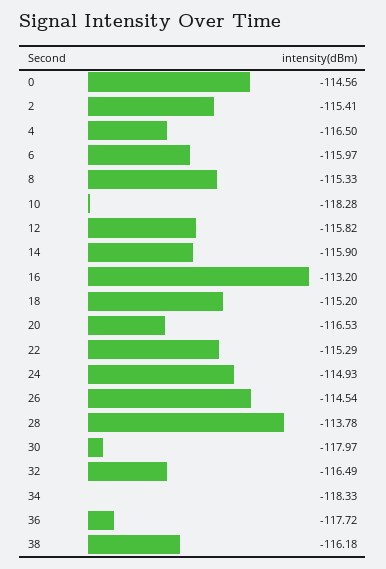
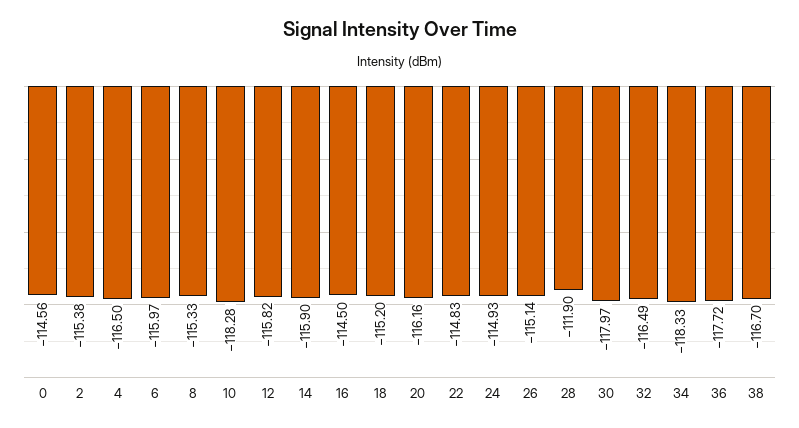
2: -115.41 -> -115.38
16: -113.2 -> -114.5
20: -116.53 -> -116.16
22: -115.29 -> -114.83
26: -114.54 -> -115.14
28: -113.78 -> -111.9
38: -116.18 -> -116.7

